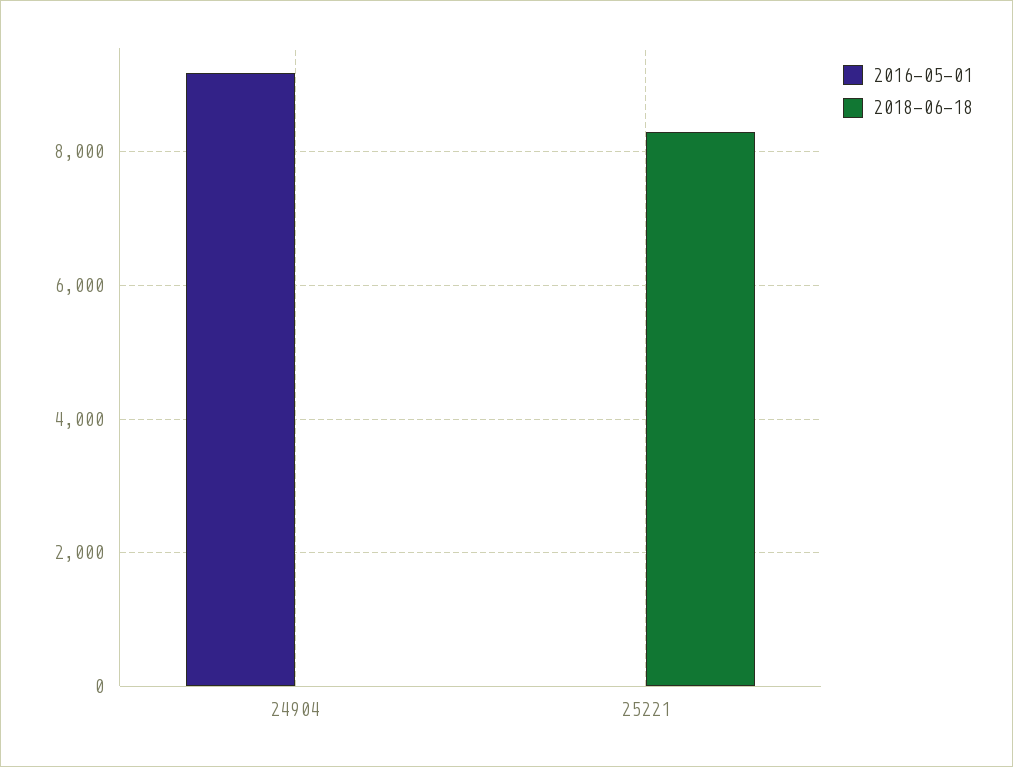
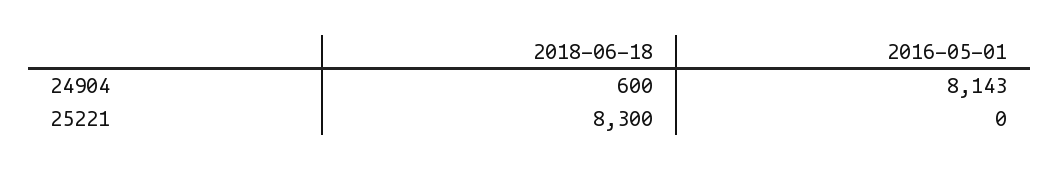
2016-05-01, 24904: 9200 -> 8143
2018-06-18, 24904: 0 -> 600

